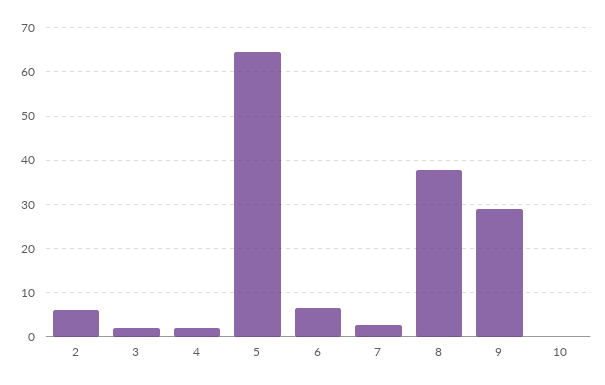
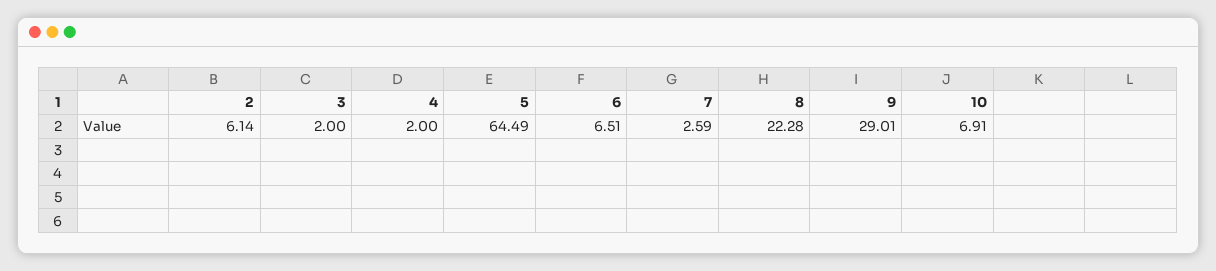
8: 38 -> 22.28
10: 0 -> 6.91

